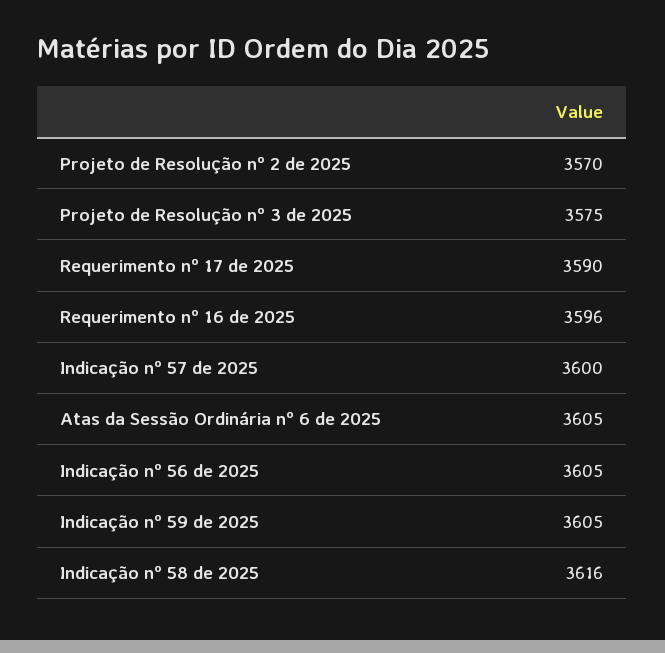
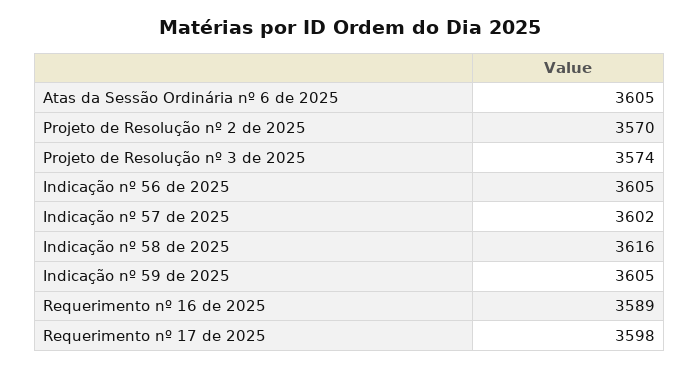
Projeto de Resolução nº 3 de 2025: 3575 -> 3574
Requerimento nº 17 de 2025: 3590 -> 3598
Requerimento nº 16 de 2025: 3596 -> 3589
Indicação nº 57 de 2025: 3600 -> 3602

